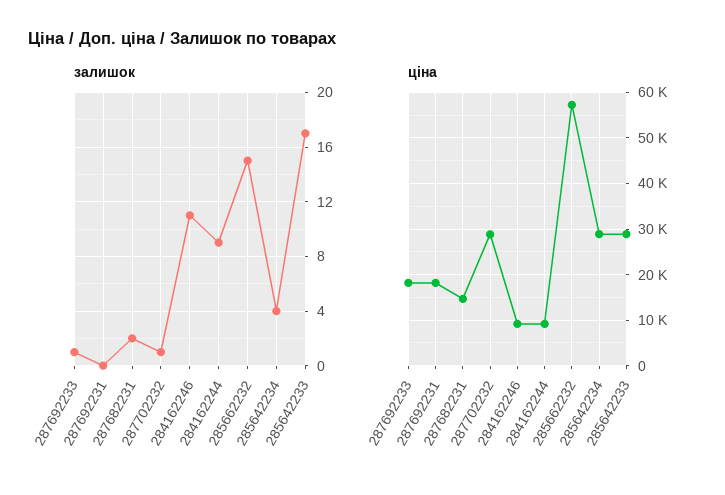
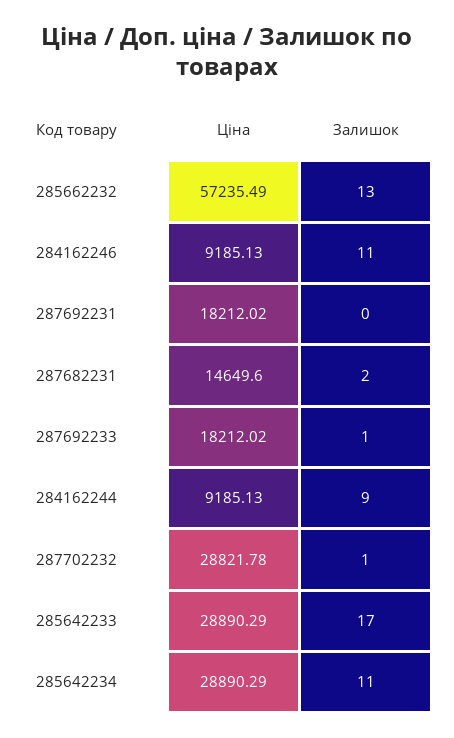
залишок, 285662232: 15 -> 13
залишок, 285642234: 4 -> 11

